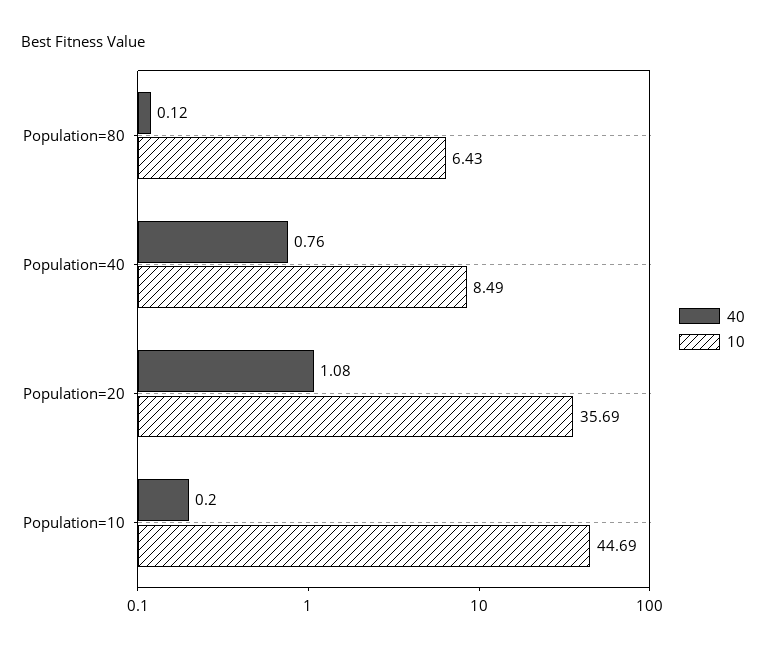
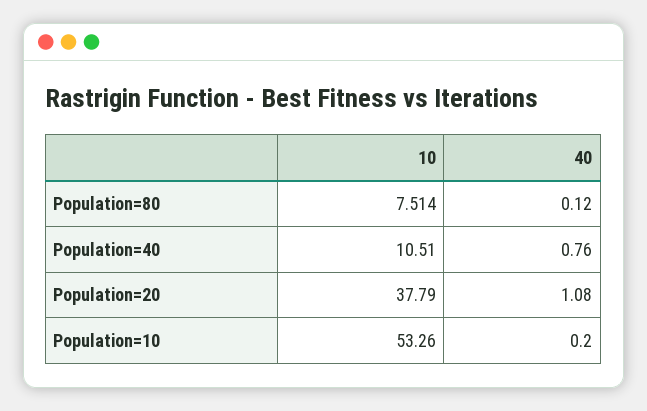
10, Population=80: 6.43 -> 7.514
10, Population=40: 8.49 -> 10.51
10, Population=20: 35.69 -> 37.79
10, Population=10: 44.69 -> 53.26

